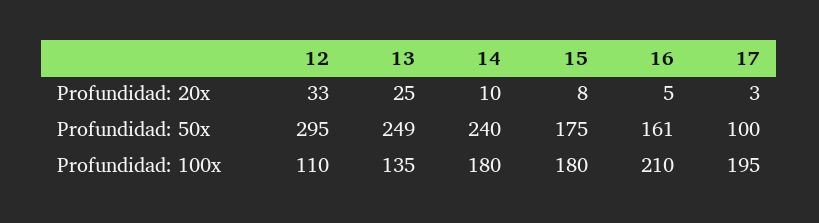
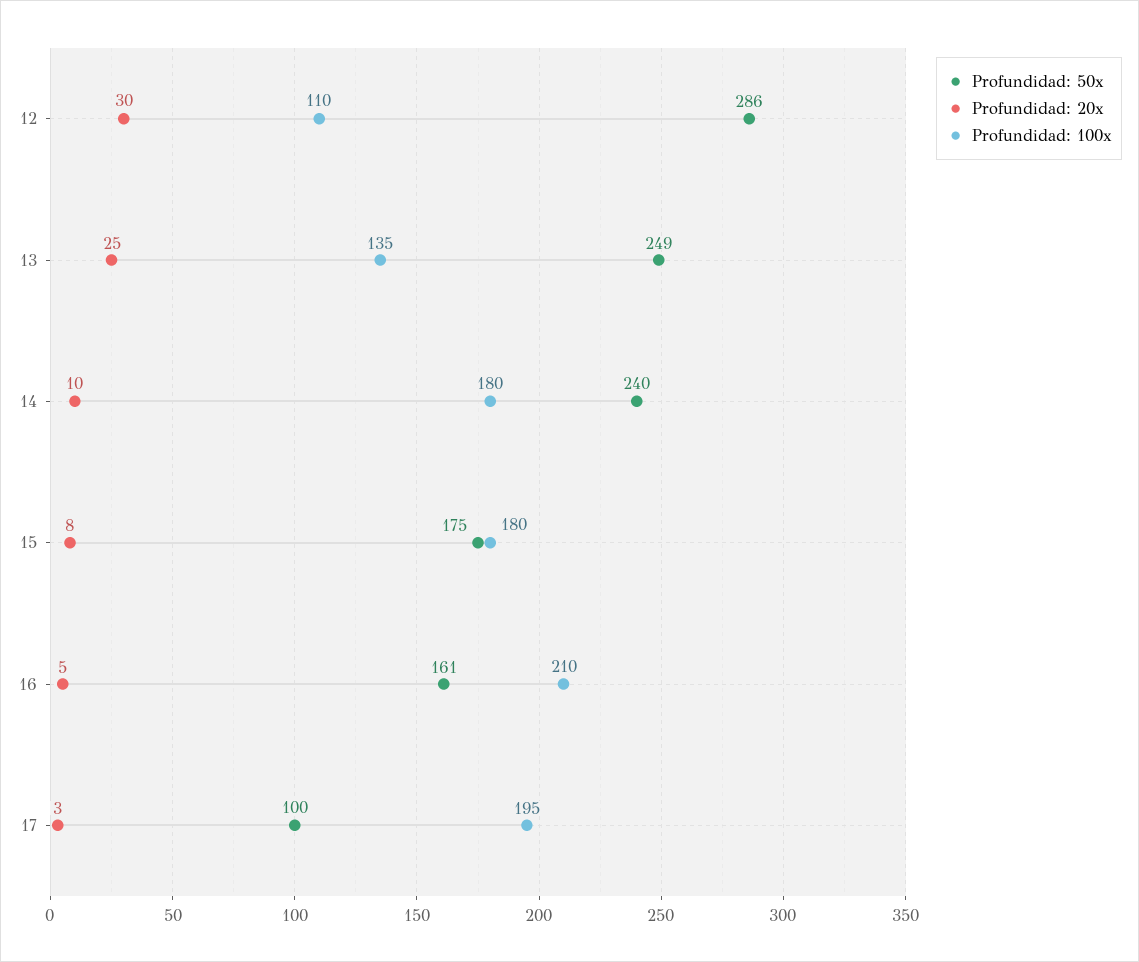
Profundidad: 20x, 12: 33 -> 30
Profundidad: 50x, 12: 295 -> 286

